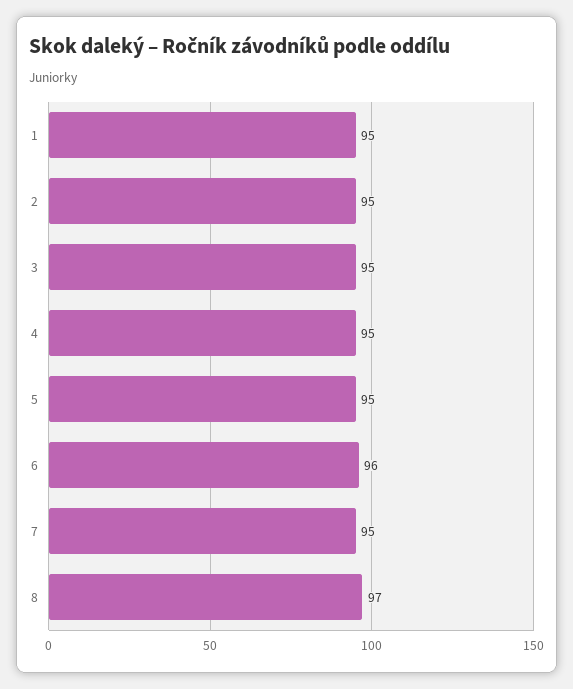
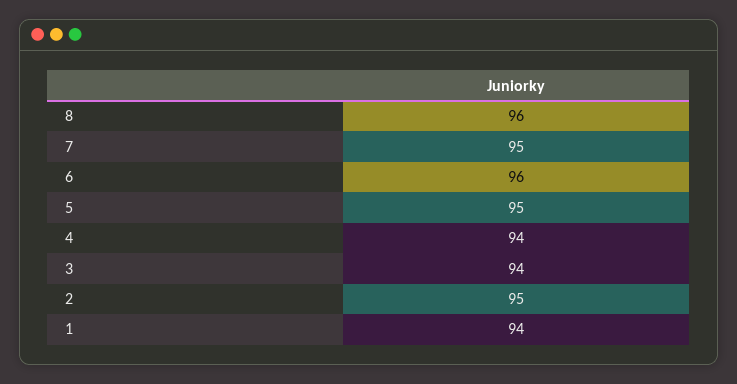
1: 95 -> 94
3: 95 -> 94
4: 95 -> 94
8: 97 -> 96

